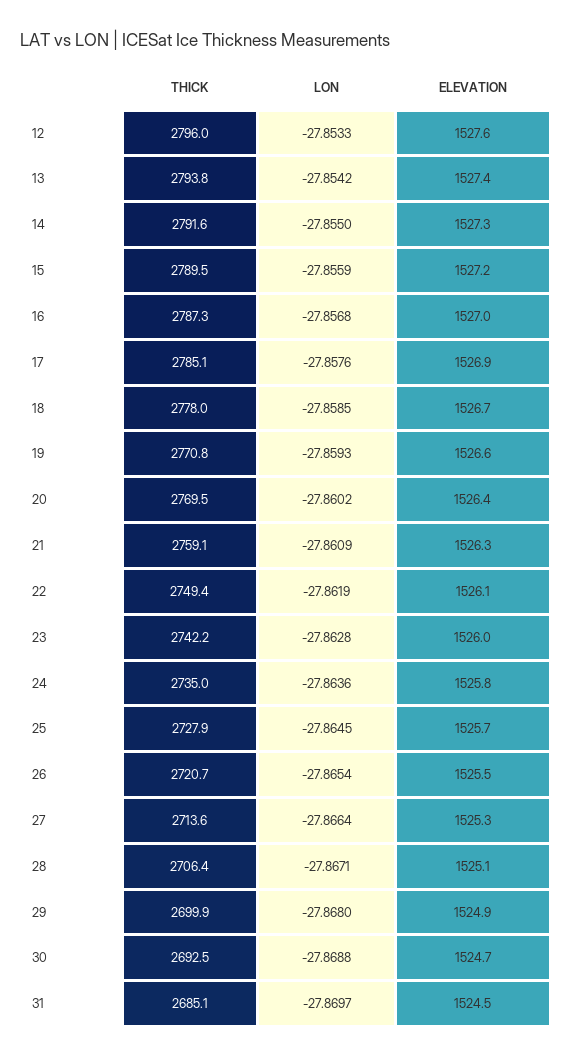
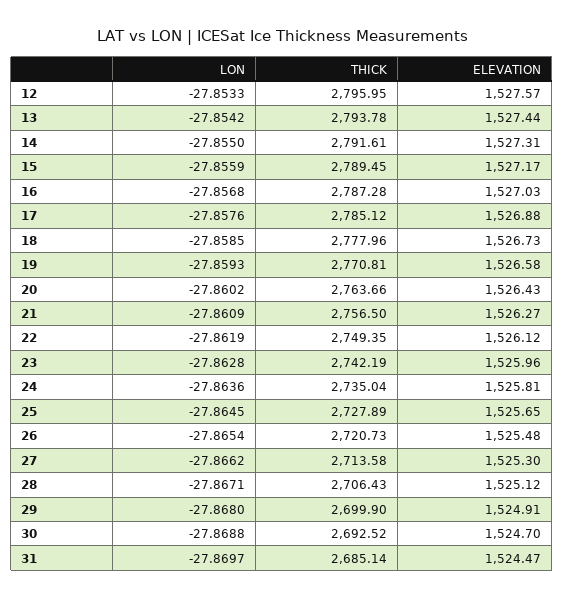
THICK, 20: 2769.5 -> 2763.66
THICK, 21: 2759.1 -> 2756.5
LON, 27: -27.8664 -> -27.8662

